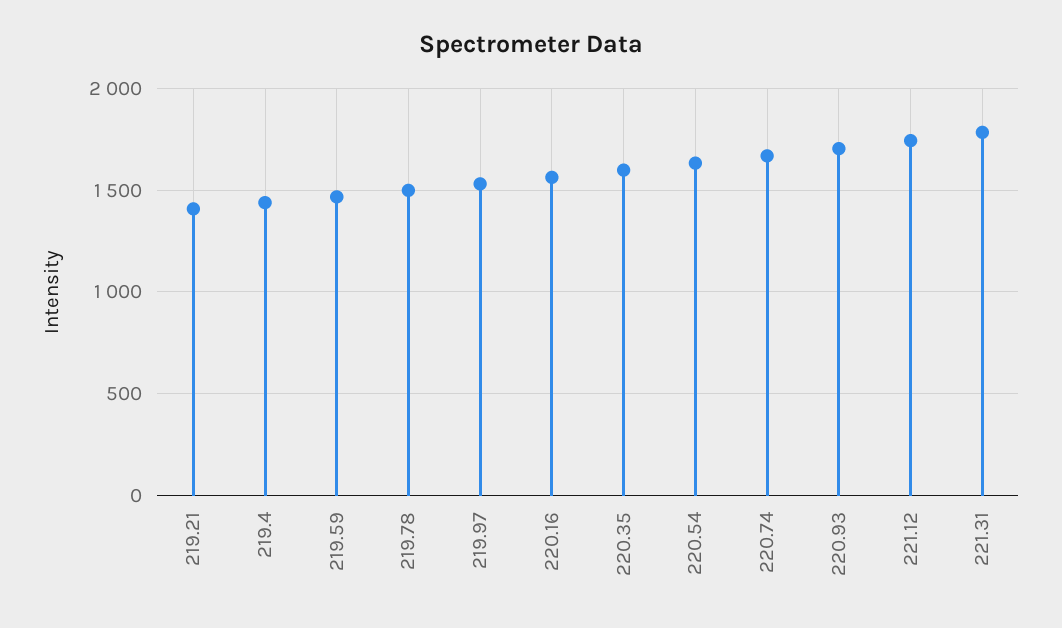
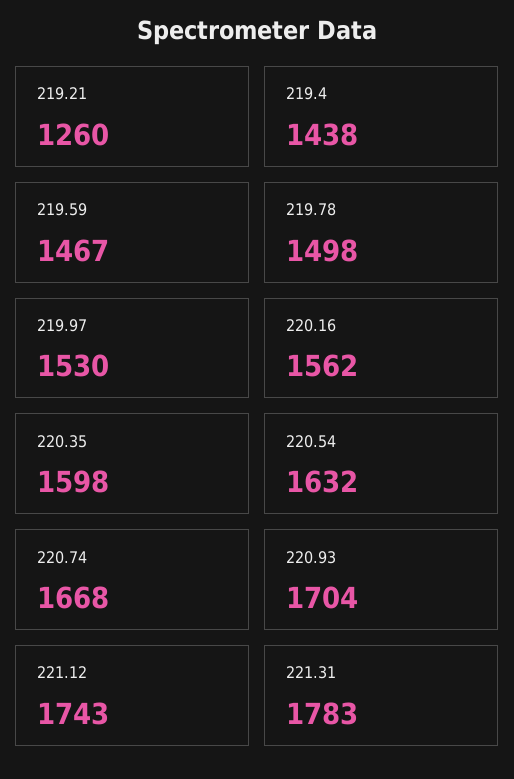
219.21: 1400 -> 1260

